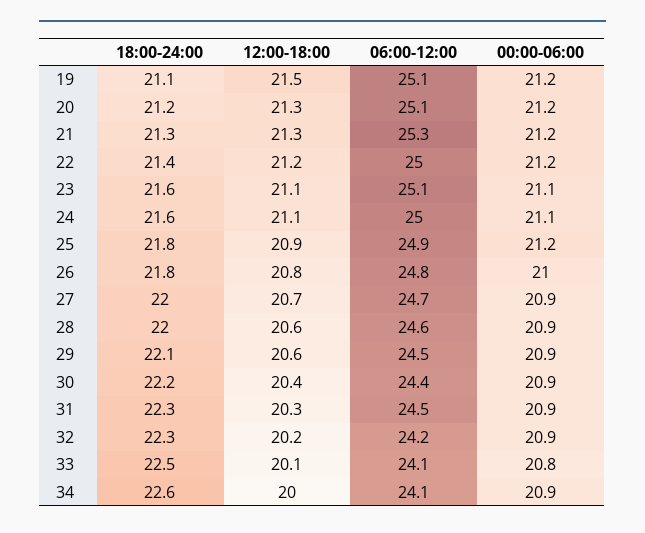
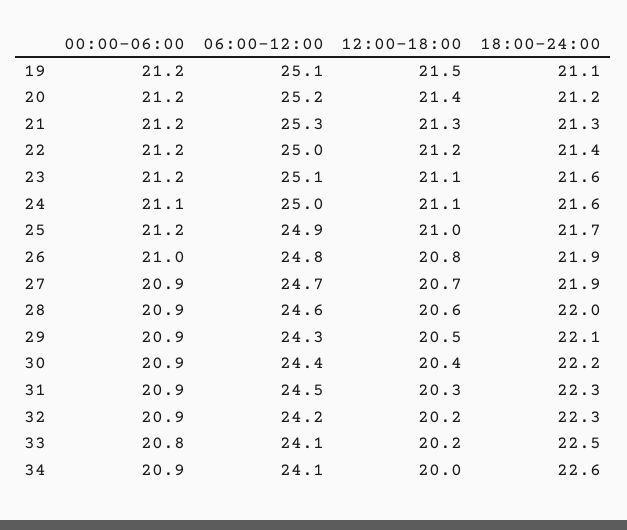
12:00-18:00, 20: 21.3 -> 21.4
06:00-12:00, 20: 25.1 -> 25.2
00:00-06:00, 23: 21.1 -> 21.2
18:00-24:00, 25: 21.8 -> 21.7
12:00-18:00, 25: 20.9 -> 21
18:00-24:00, 26: 21.8 -> 21.9
18:00-24:00, 27: 22 -> 21.9
12:00-18:00, 29: 20.6 -> 20.5
06:00-12:00, 29: 24.5 -> 24.3
12:00-18:00, 33: 20.1 -> 20.2

